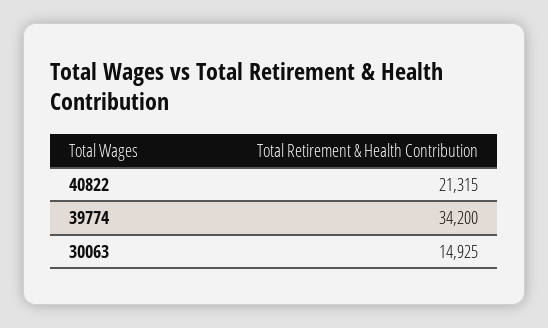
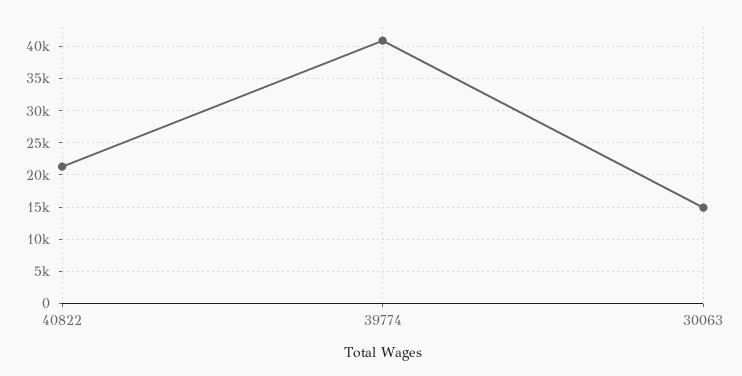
39774: 34200 -> 41000

